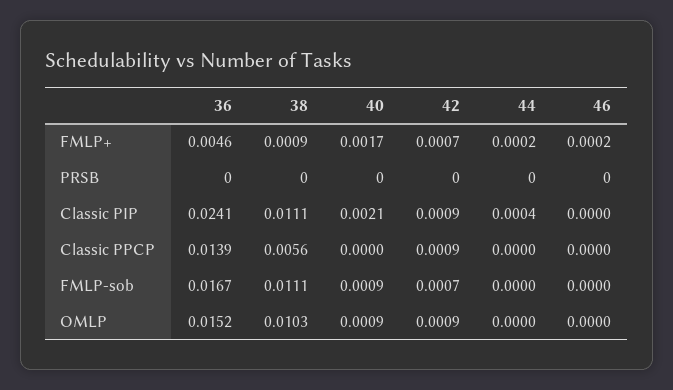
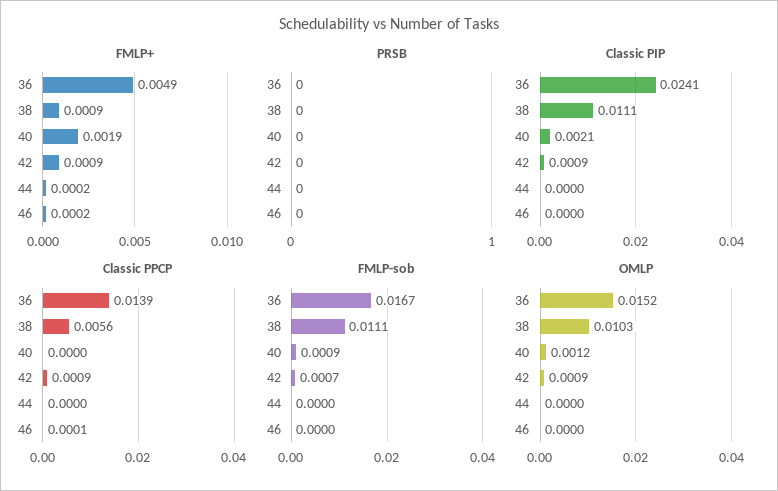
FMLP+, 36: 0.0046 -> 0.0049
FMLP+, 40: 0.0017 -> 0.0019
FMLP+, 42: 0.0007 -> 0.0009
Classic PIP, 44: 0.0004 -> 0
Classic PPCP, 46: 0 -> 0.0001
OMLP, 40: 0.0009 -> 0.0012

